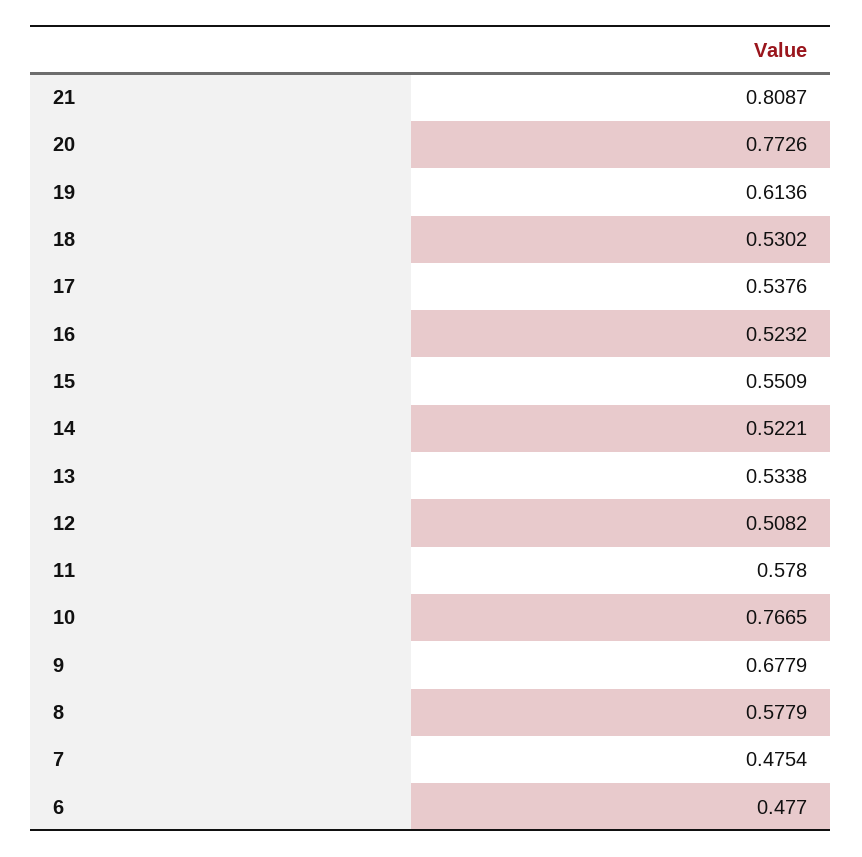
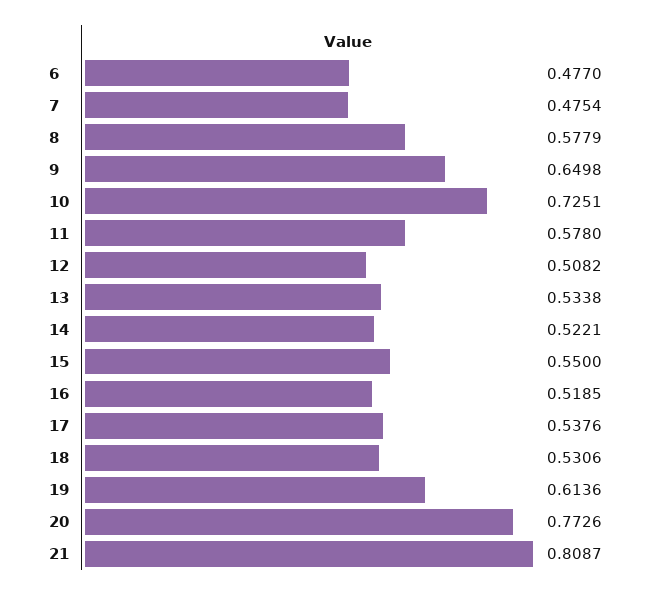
18: 0.5302 -> 0.5306
16: 0.5232 -> 0.5185
15: 0.5509 -> 0.55
10: 0.7665 -> 0.7251
9: 0.6779 -> 0.6498

